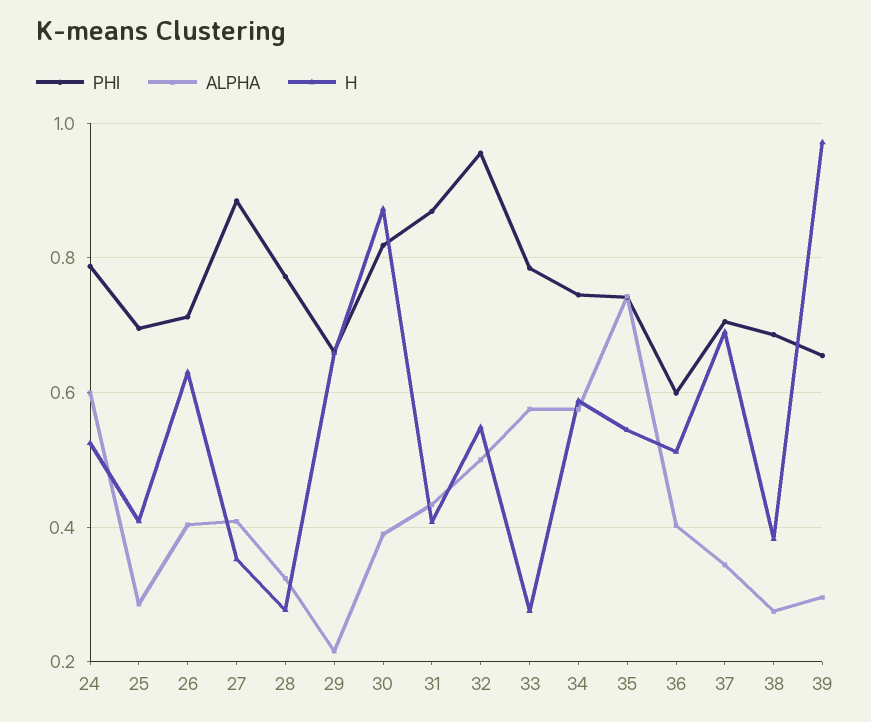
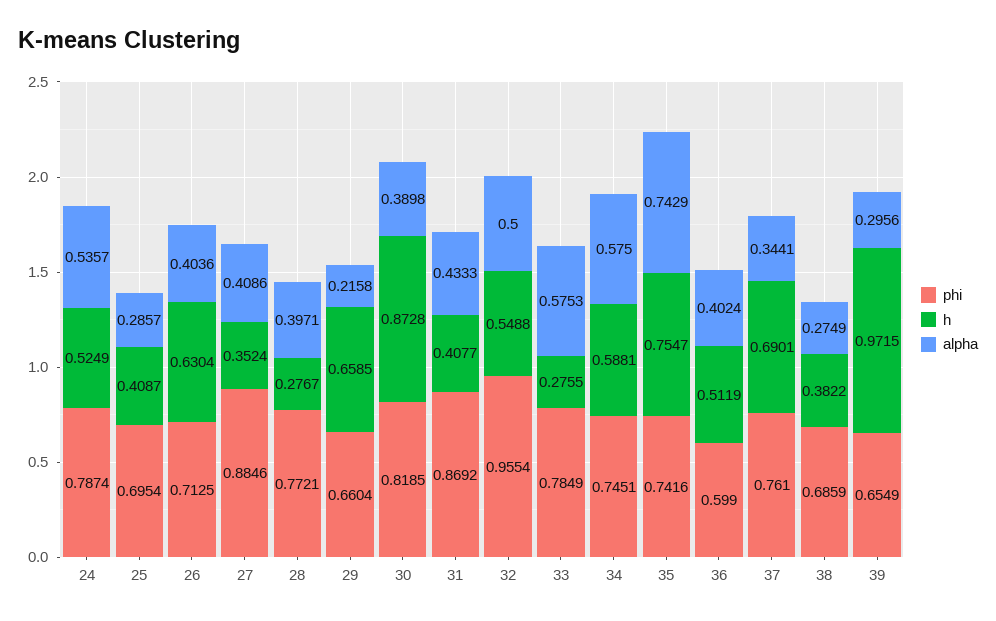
ALPHA, 24: 0.6 -> 0.5357
ALPHA, 28: 0.32 -> 0.3971
H, 35: 0.54 -> 0.7547
PHI, 37: 0.7 -> 0.761

